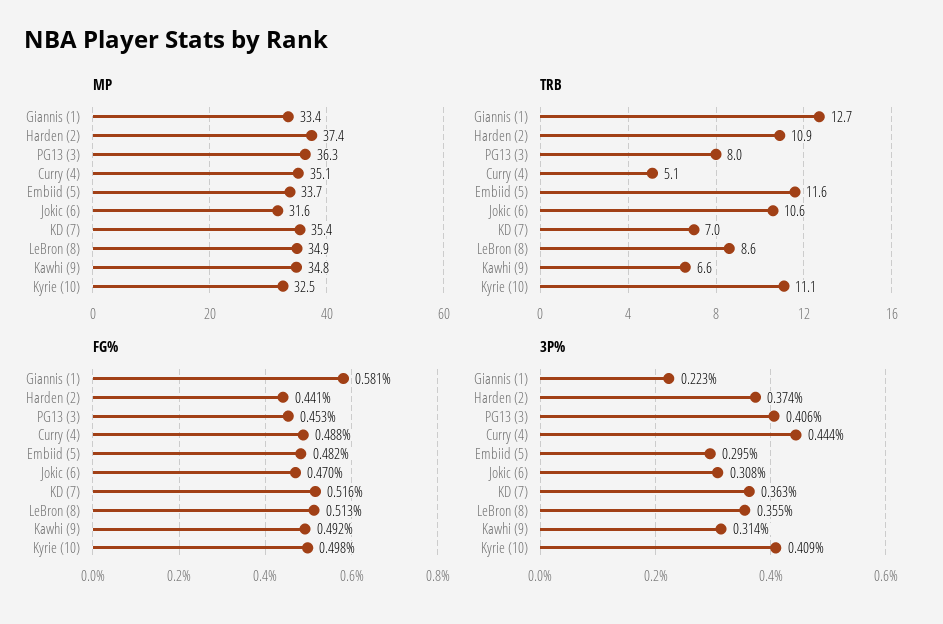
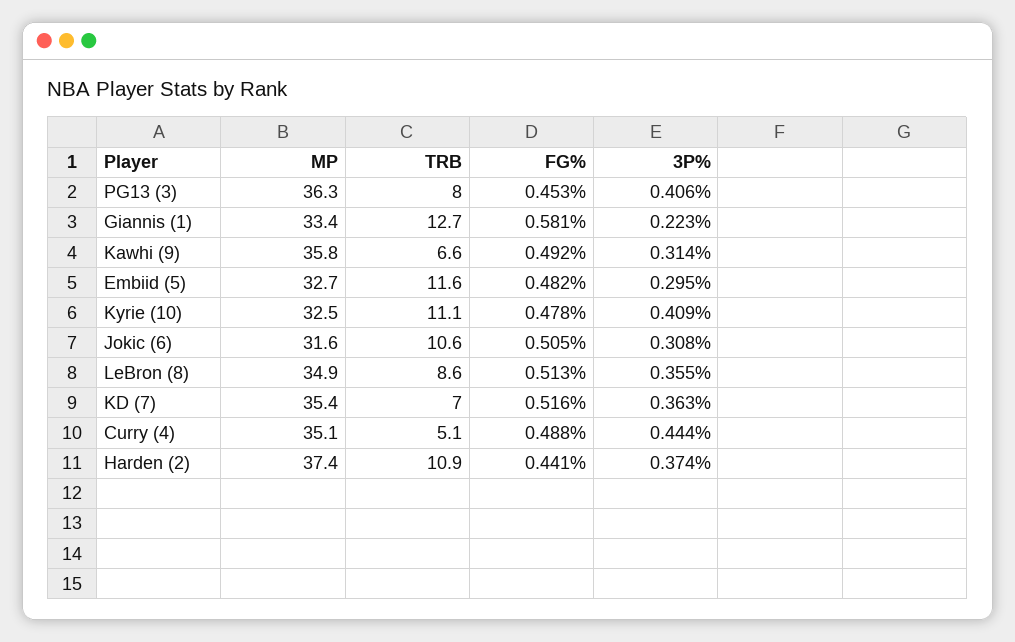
MP, Embiid (5): 33.7 -> 32.7
MP, Kawhi (9): 34.8 -> 35.8
FG%, Jokic (6): 0.47 -> 0.505
FG%, Kyrie (10): 0.498 -> 0.478

